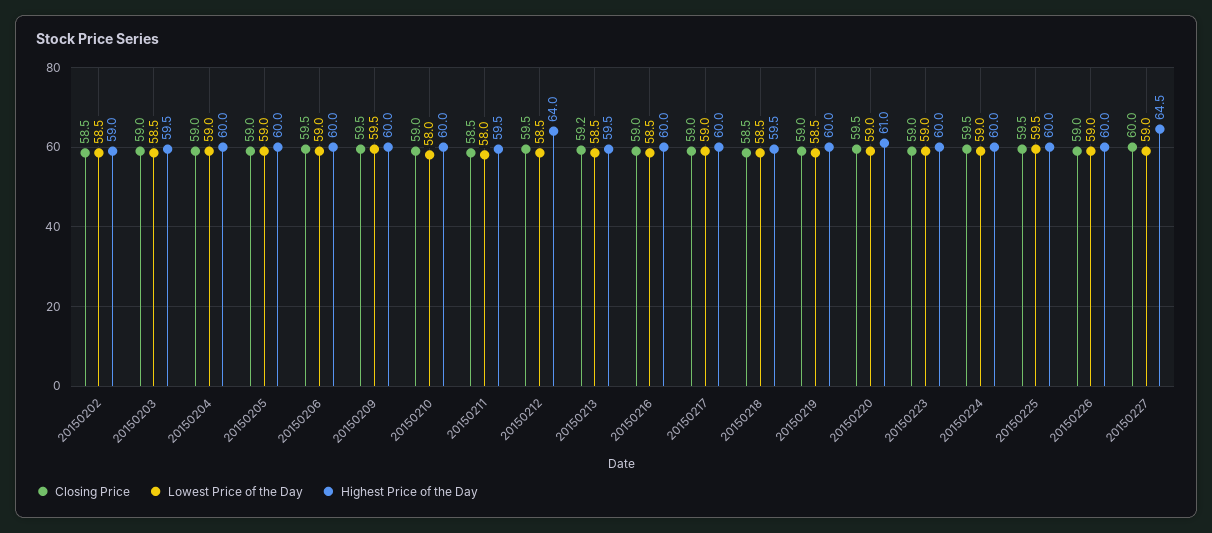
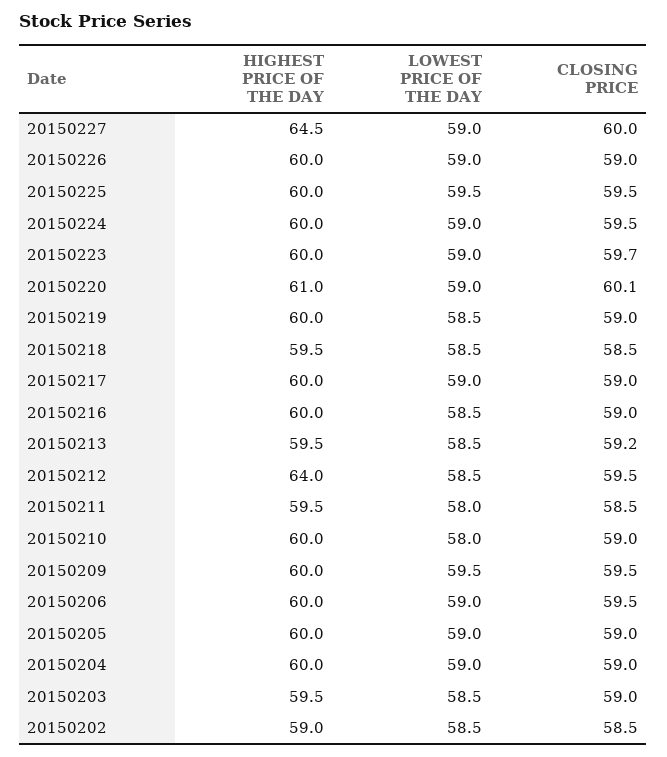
Closing Price, 20150220: 59.5 -> 60.1
Closing Price, 20150223: 59 -> 59.7

